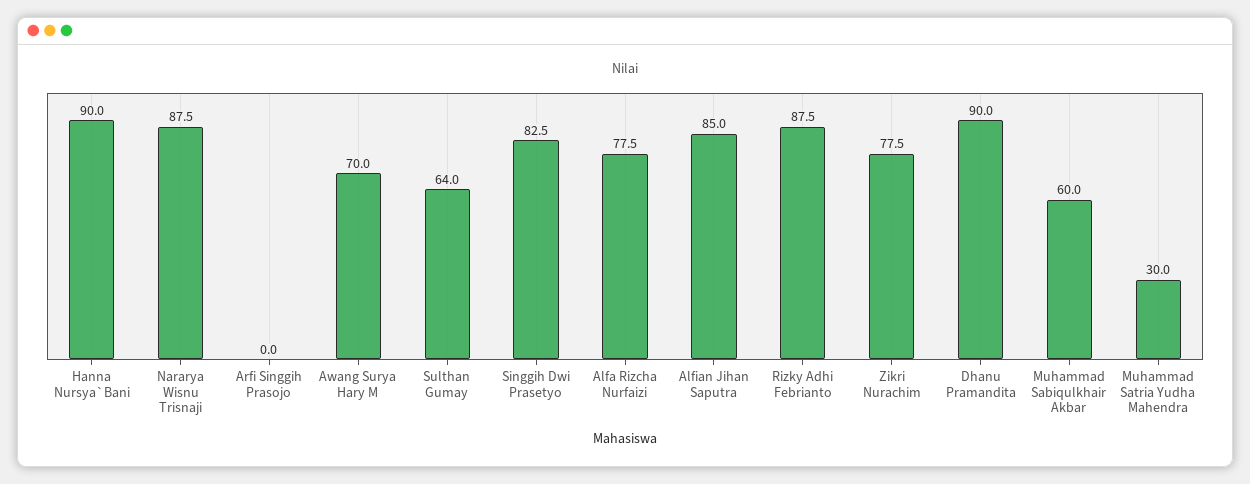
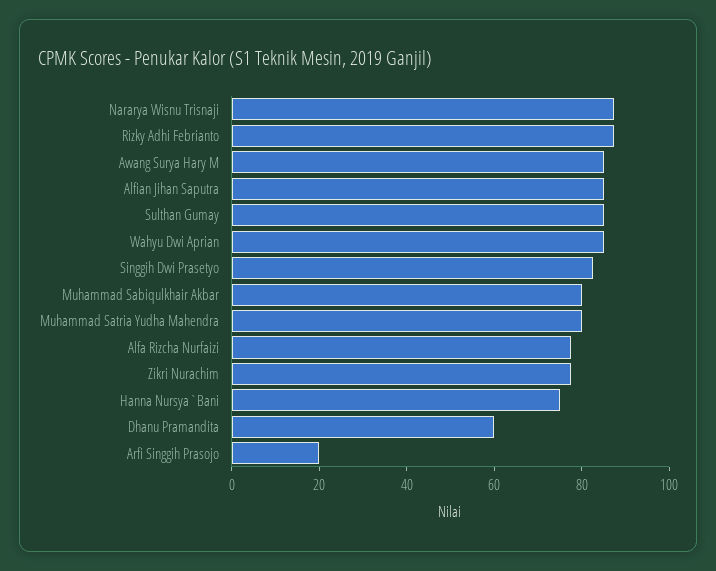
Hanna Nursya`Bani: 90 -> 75
Arfi Singgih Prasojo: 0 -> 20
Awang Surya Hary M: 70 -> 85
Sulthan Gumay: 64 -> 85
Dhanu Pramandita: 90 -> 60
Muhammad Sabiqulkhair Akbar: 60 -> 80
Muhammad Satria Yudha Mahendra: 30 -> 80
Wahyu Dwi Aprian: none -> 85

